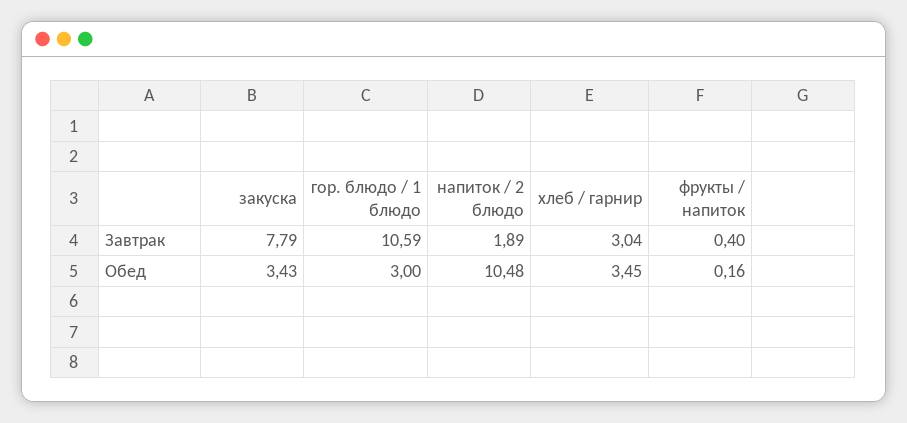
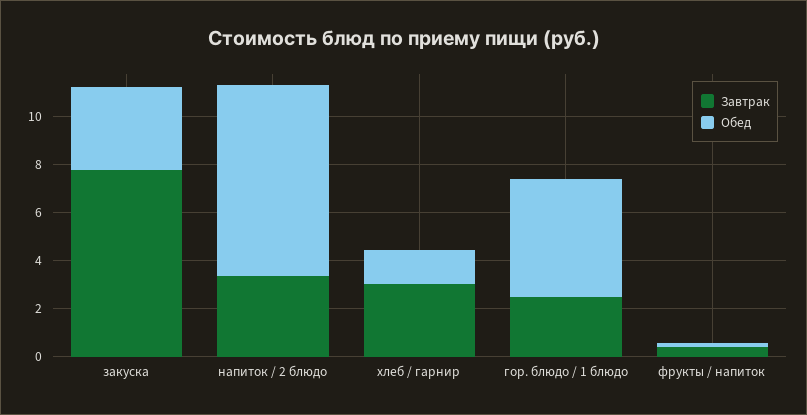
Завтрак, гор. блюдо / 1 блюдо: 10.59 -> 2.5
Завтрак, напиток / 2 блюдо: 1.89 -> 3.5
Обед, гор. блюдо / 1 блюдо: 3 -> 5
Обед, напиток / 2 блюдо: 10.48 -> 8
Обед, хлеб / гарнир: 3.45 -> 1.5

